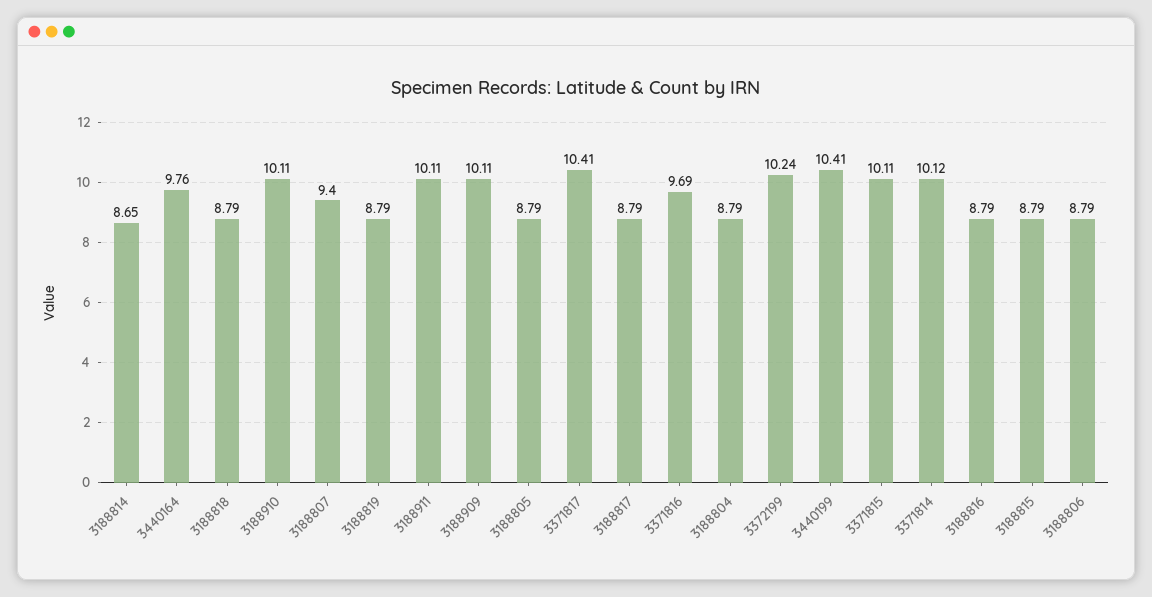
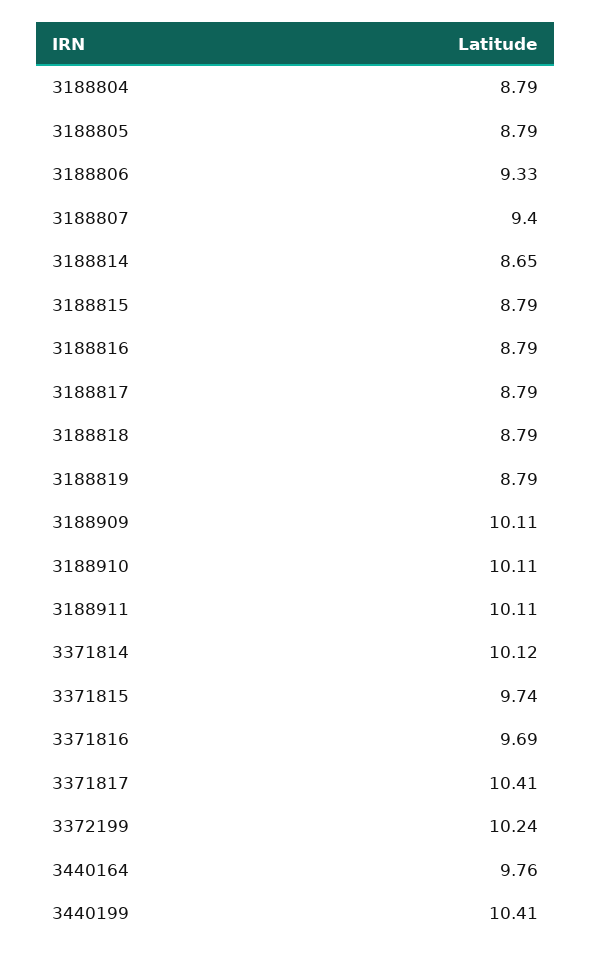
3371815: 10.11 -> 9.74
3188806: 8.79 -> 9.33

